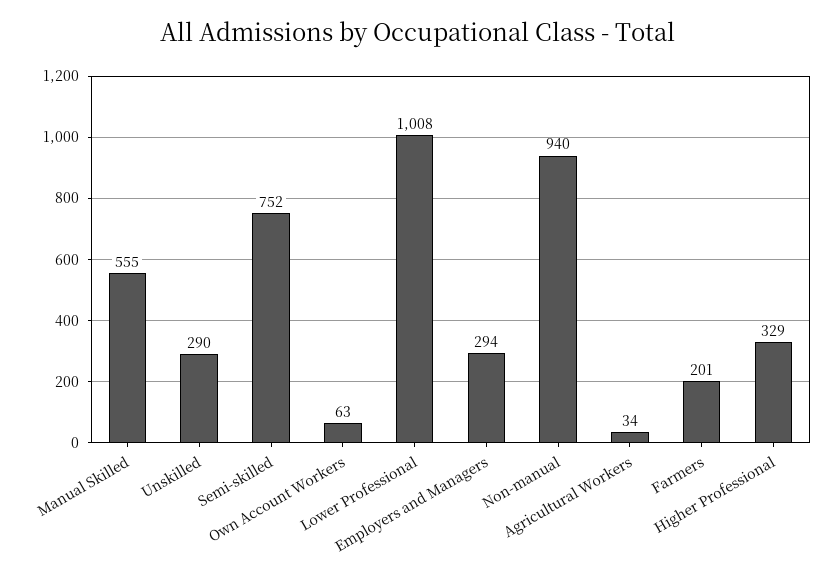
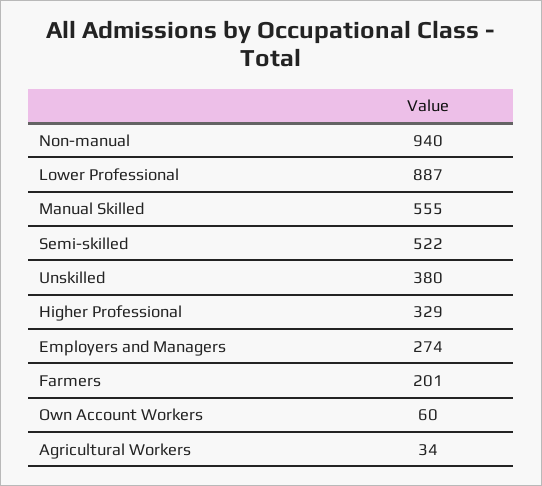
Unskilled: 290 -> 380
Semi-skilled: 752 -> 522
Own Account Workers: 63 -> 60
Lower Professional: 1008 -> 887
Employers and Managers: 294 -> 274

